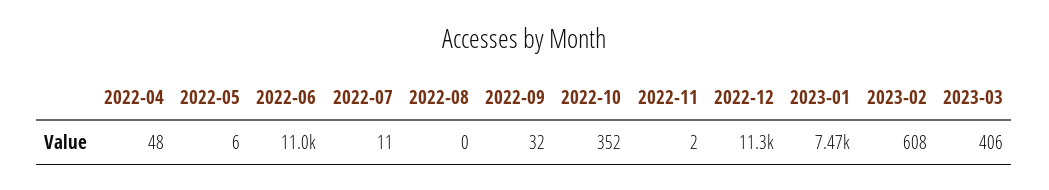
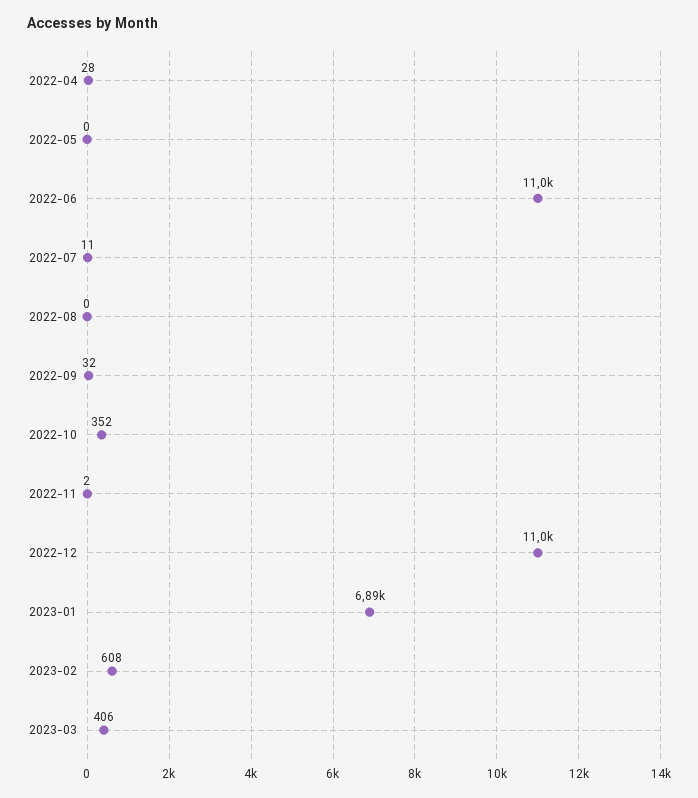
2022-04: 48 -> 28
2022-05: 6 -> 0
2022-12: 11300 -> 11000
2023-01: 7470 -> 6890

